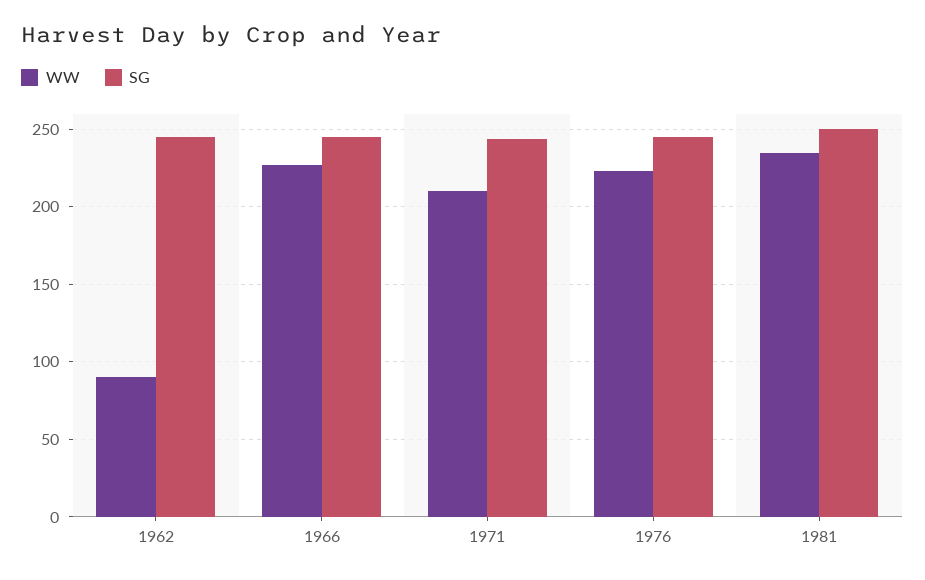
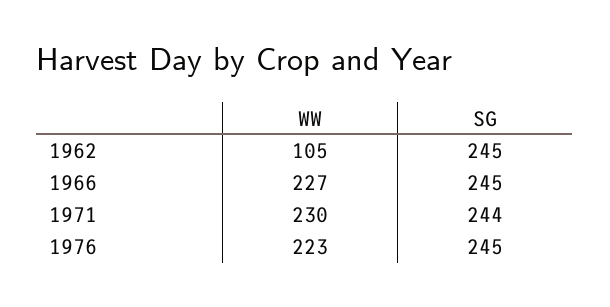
WW, 1962: 90 -> 105
WW, 1971: 210 -> 230
WW, 1981: 235 -> none
SG, 1981: 250 -> none

